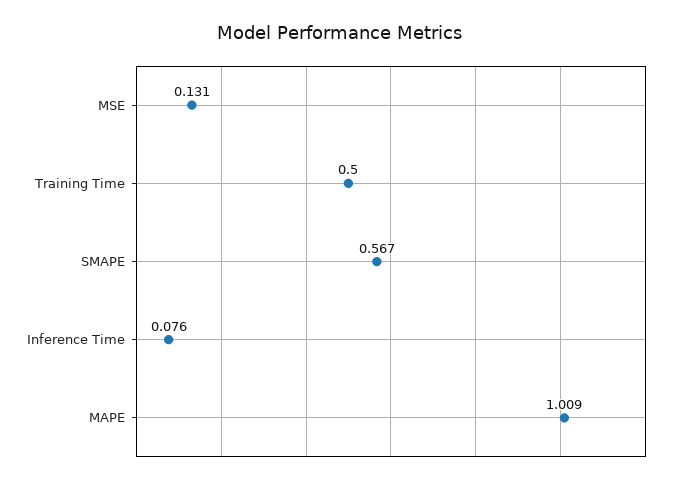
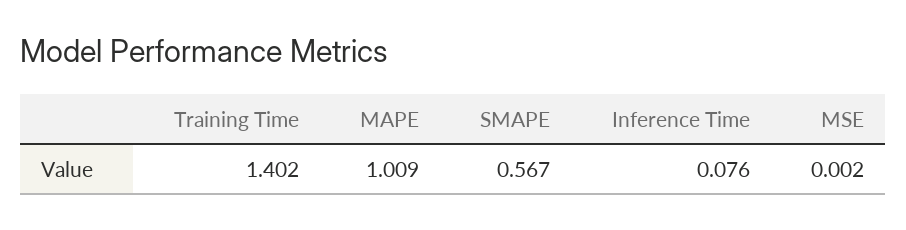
MSE: 0.131 -> 0.002
Training Time: 0.5 -> 1.402

